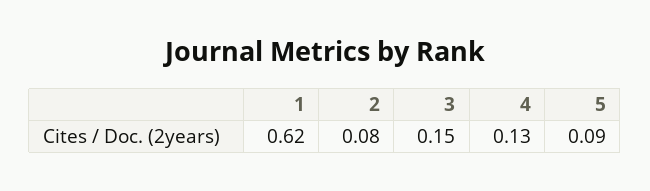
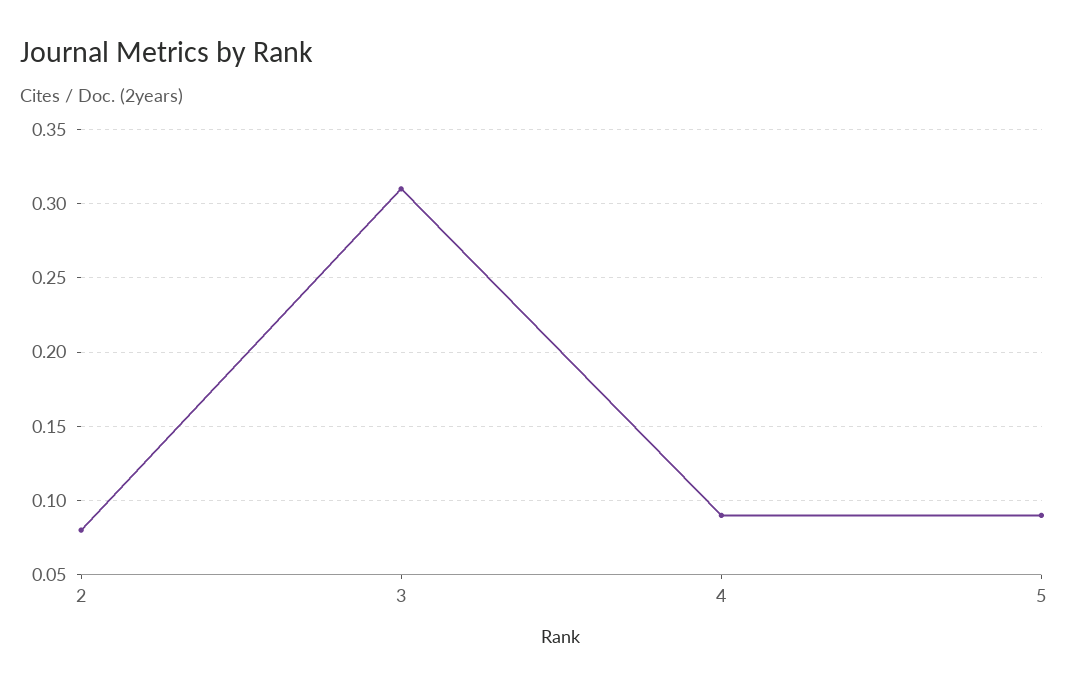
1: 0.62 -> none
3: 0.15 -> 0.31
4: 0.13 -> 0.09

